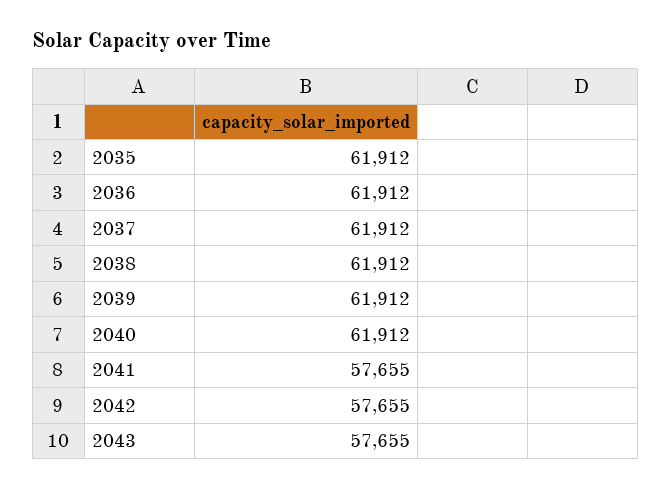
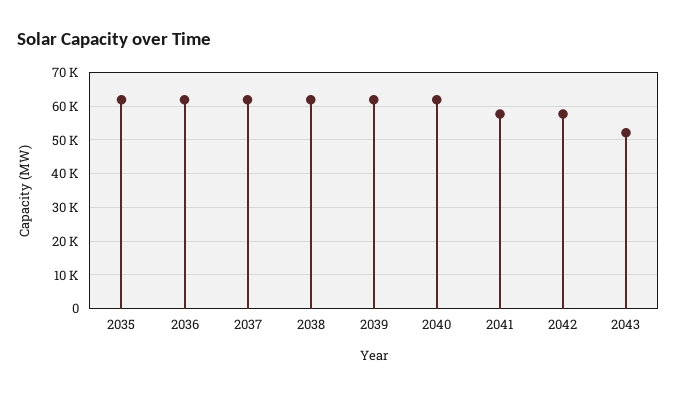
2043: 57655 -> 52000

